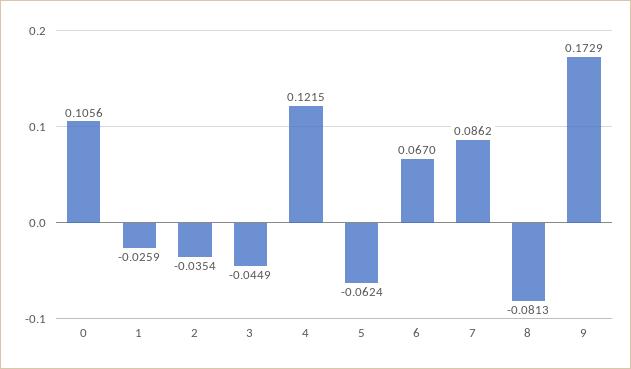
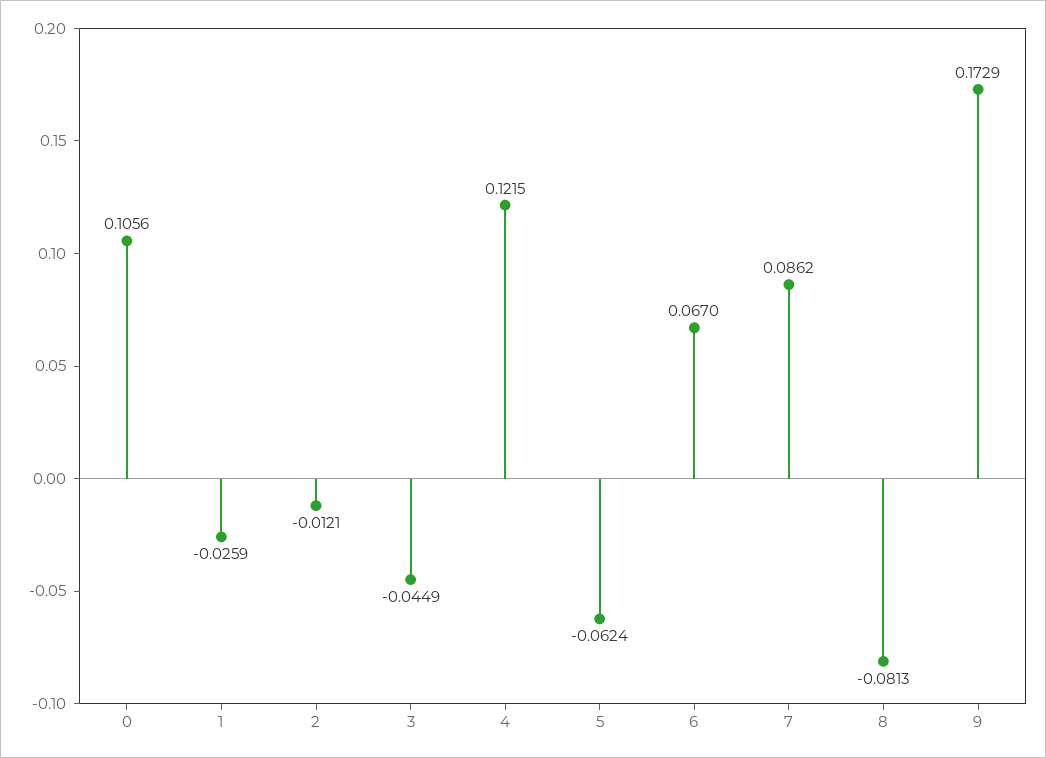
2: -0.0354 -> -0.0121

